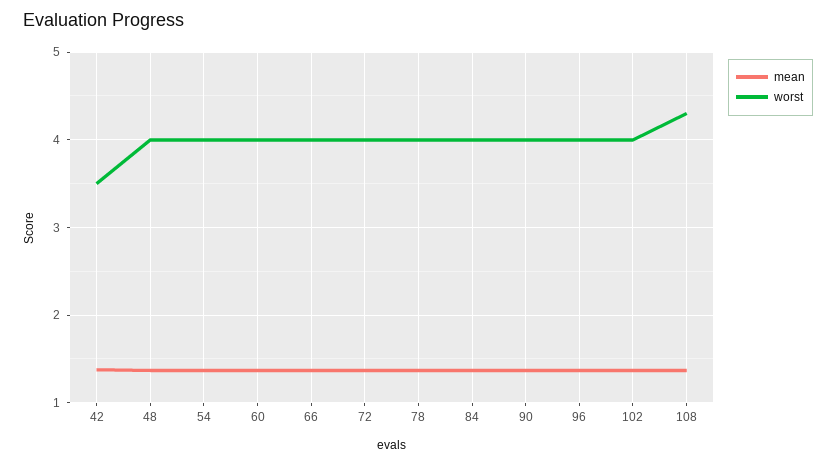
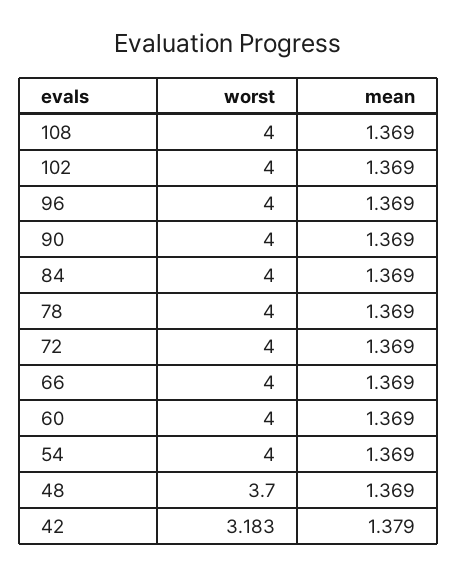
worst, 42: 3.5 -> 3.183
worst, 48: 4 -> 3.7
worst, 108: 4.3 -> 4

